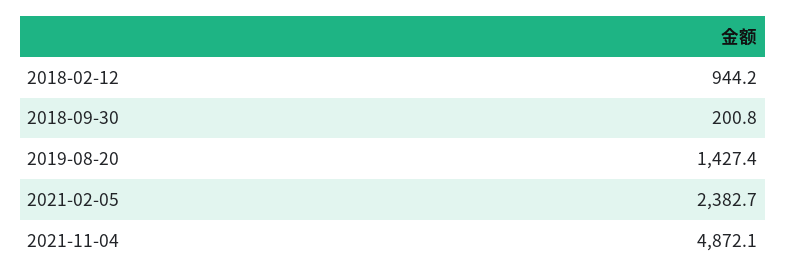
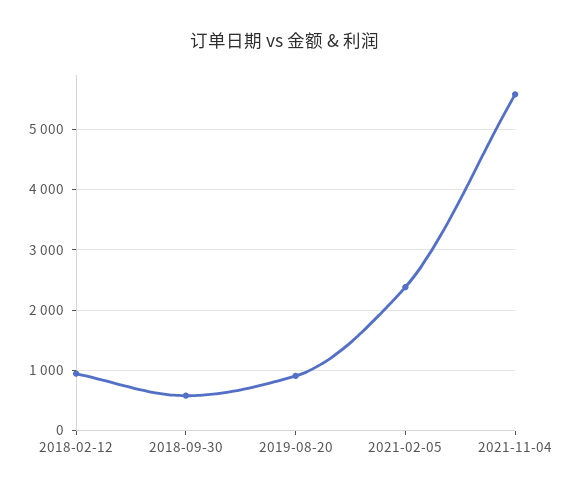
2018-09-30: 200.8 -> 600
2019-08-20: 1427.4 -> 900
2021-11-04: 4872.1 -> 5600

